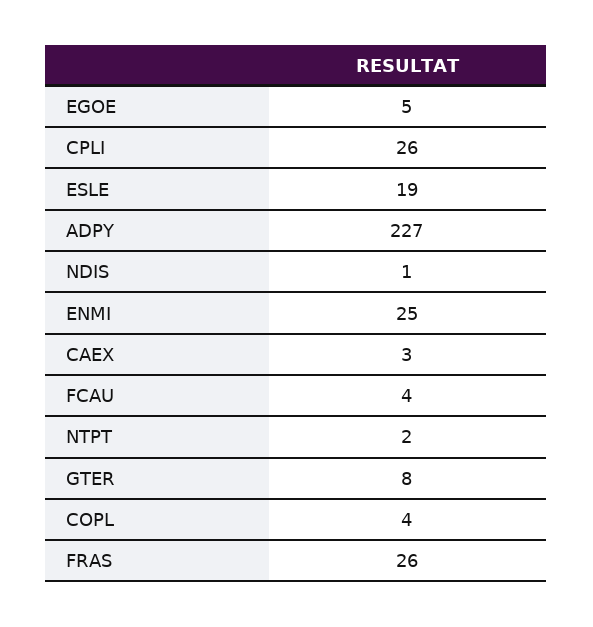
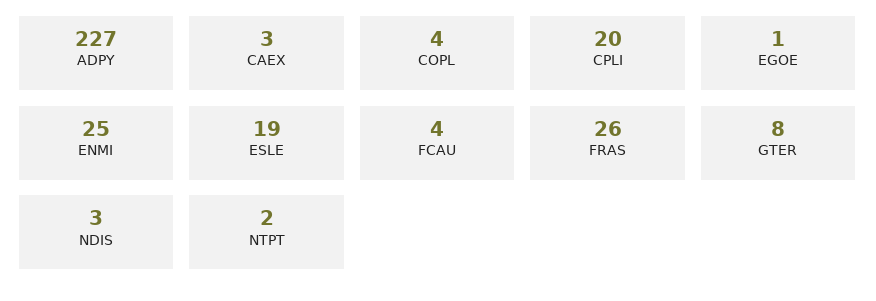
EGOE: 5 -> 1
CPLI: 26 -> 20
NDIS: 1 -> 3

